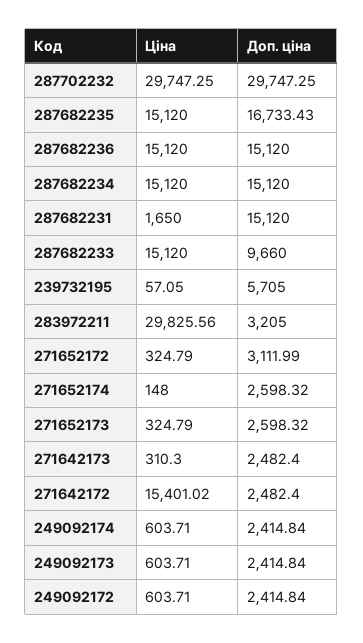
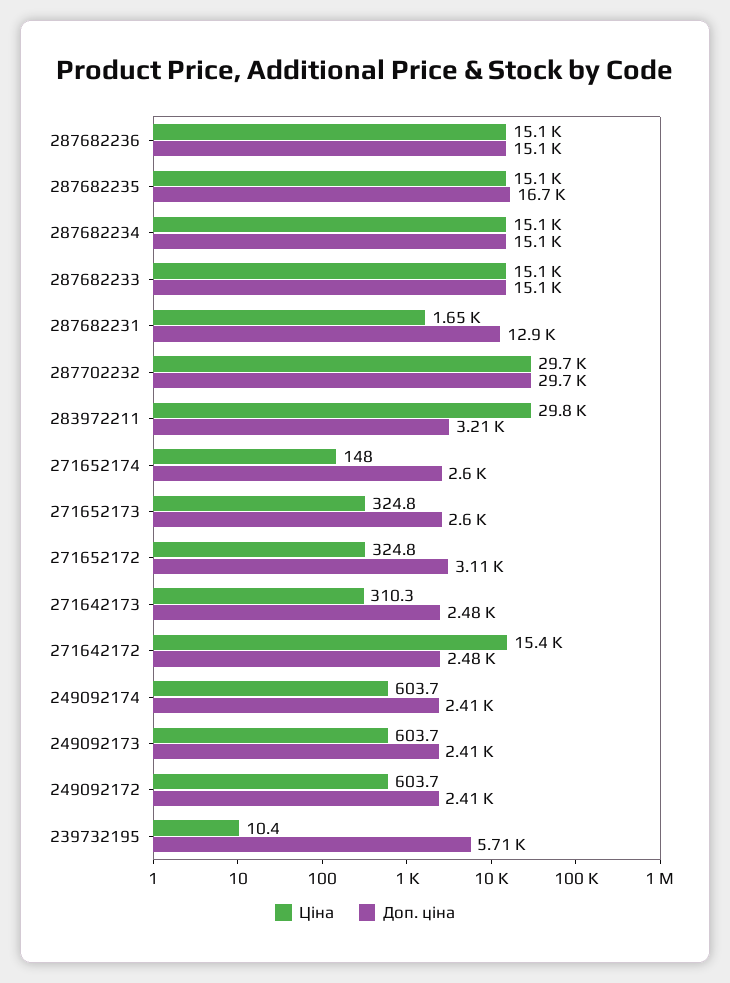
Доп. ціна, 287682231: 15120 -> 12900
Доп. ціна, 287682233: 9660 -> 15100
Ціна, 239732195: 57.05 -> 10.4

